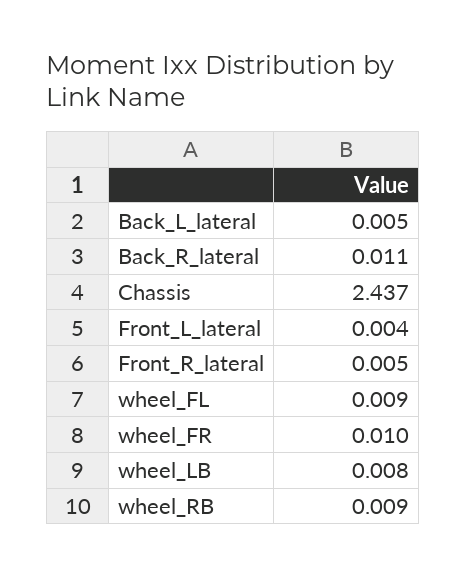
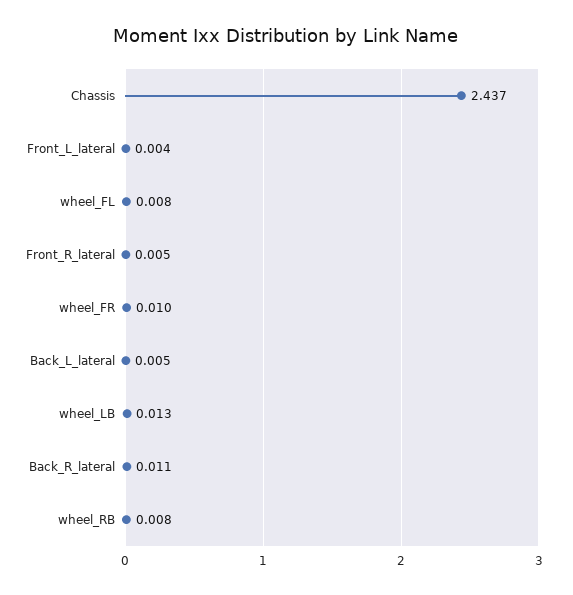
wheel_FL: 0.009 -> 0.008
wheel_LB: 0.008 -> 0.013
wheel_RB: 0.009 -> 0.008

